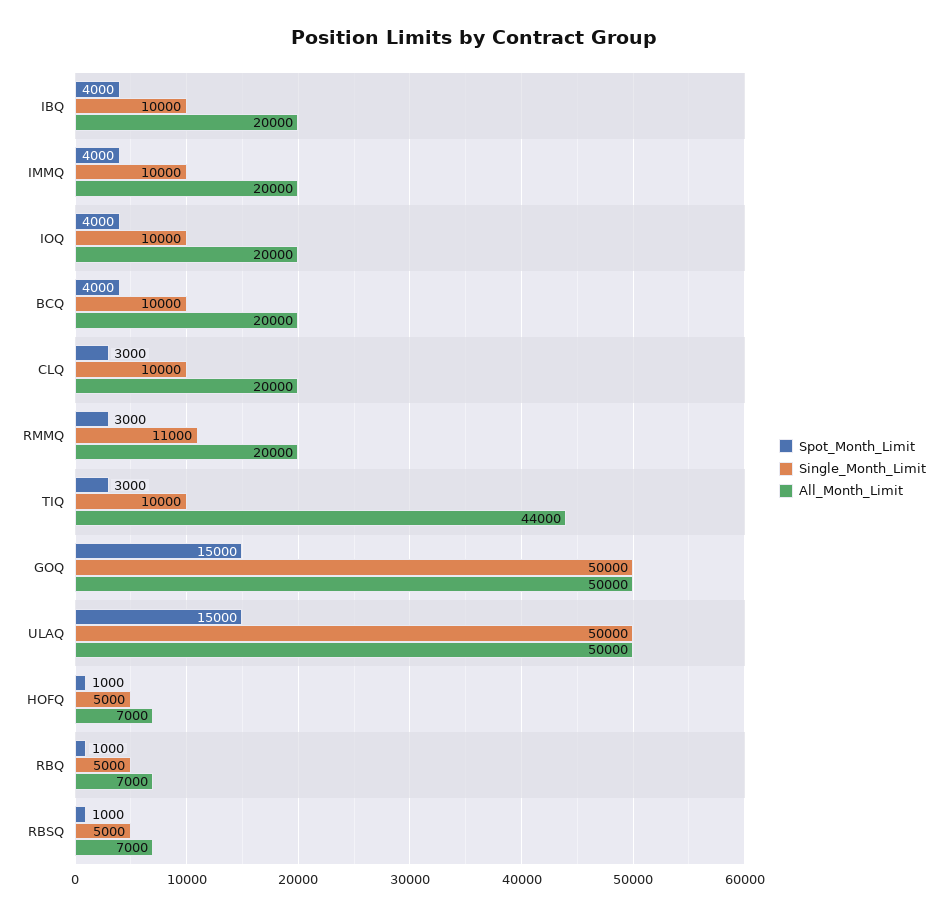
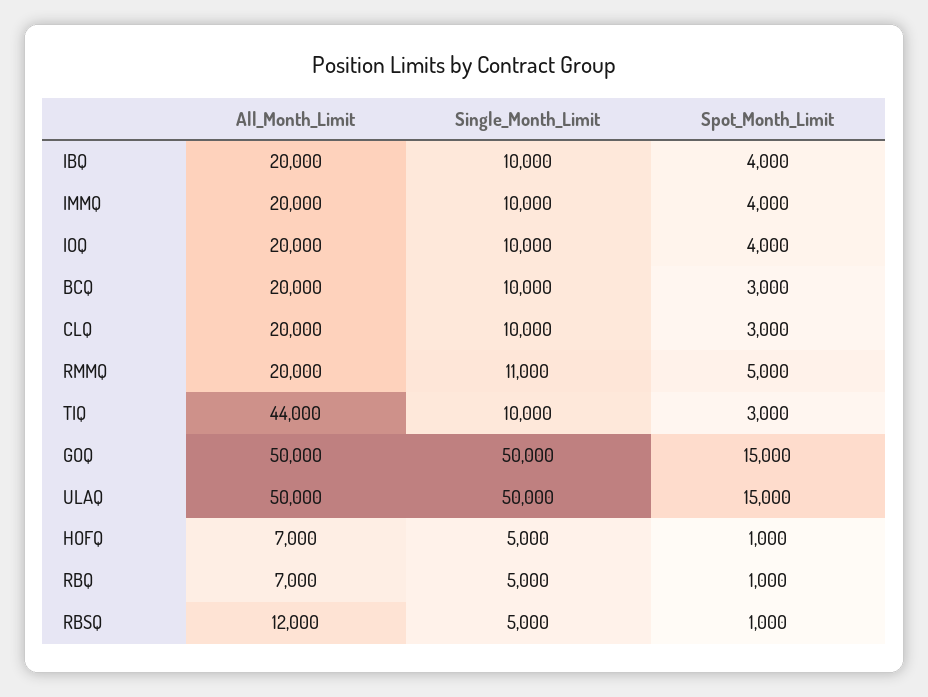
Spot_Month_Limit, BCQ: 4000 -> 3000
Spot_Month_Limit, RMMQ: 3000 -> 5000
All_Month_Limit, RBSQ: 7000 -> 12000

